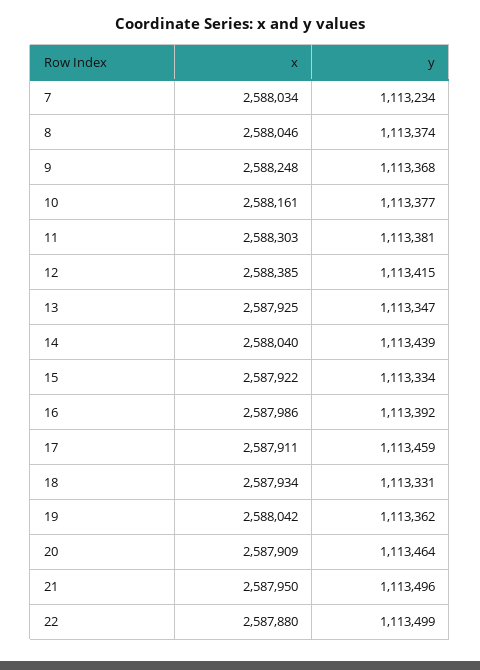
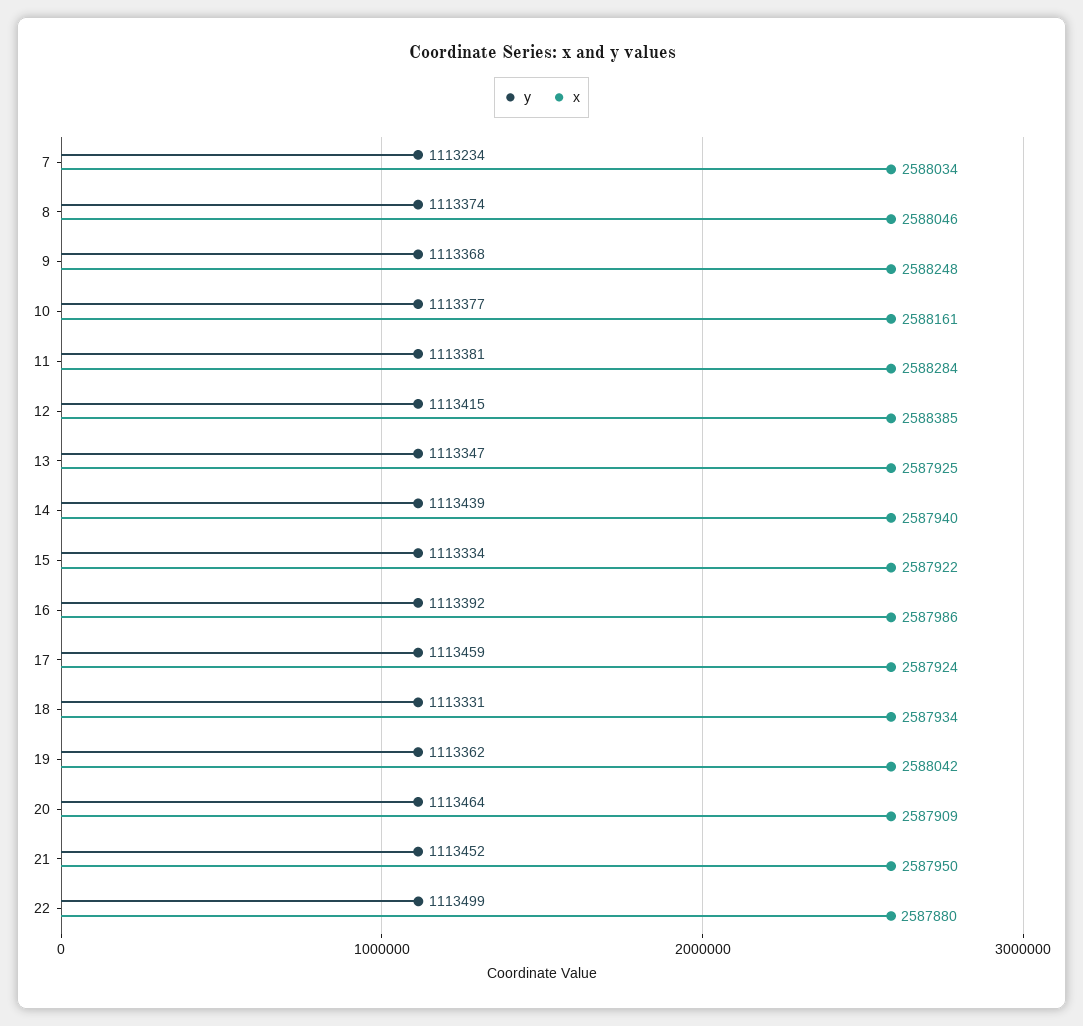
x, 11: 2588303 -> 2588284
x, 14: 2588040 -> 2587940
x, 17: 2587911 -> 2587924
y, 21: 1113496 -> 1113452

